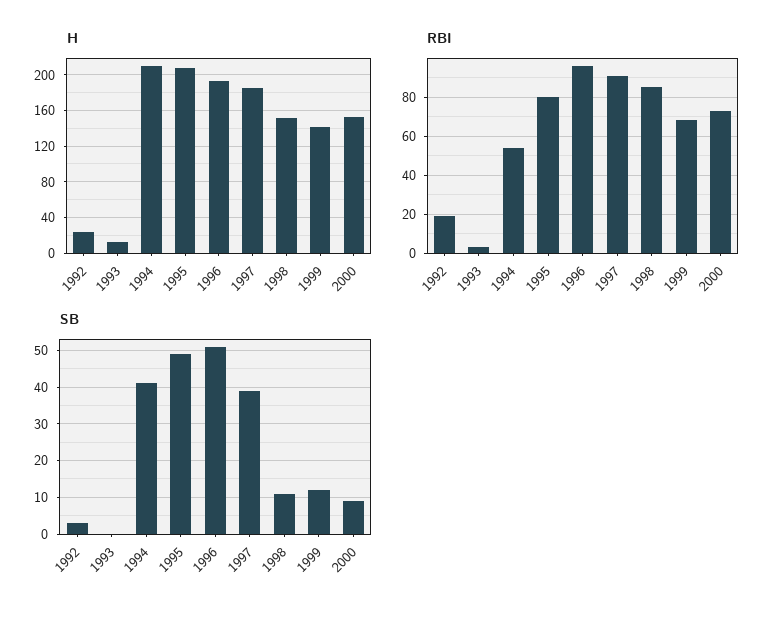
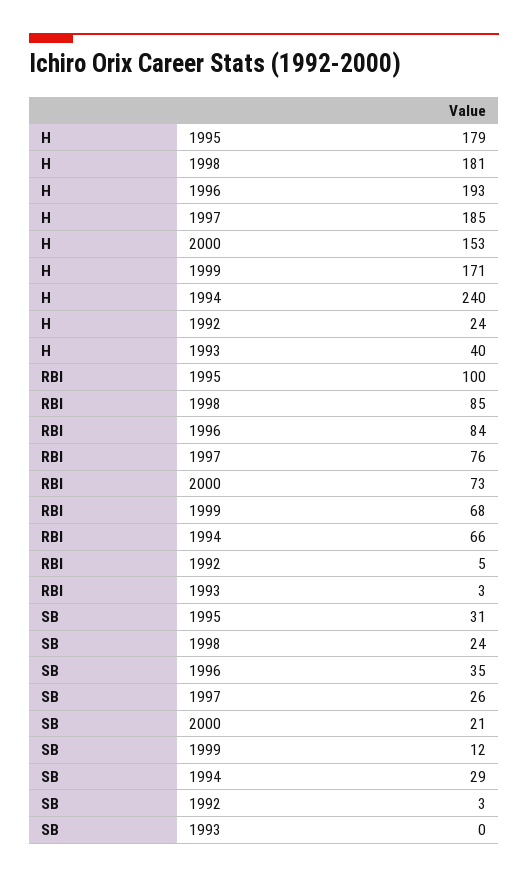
H, 1993: 10 -> 40
H, 1994: 210 -> 240
H, 1995: 210 -> 179
H, 1998: 150 -> 181
H, 1999: 140 -> 171
RBI, 1992: 20 -> 5
RBI, 1994: 55 -> 66
RBI, 1995: 80 -> 100
RBI, 1996: 95 -> 84
RBI, 1997: 90 -> 76
SB, 1994: 40 -> 29
SB, 1995: 50 -> 31
SB, 1996: 50 -> 35
SB, 1997: 40 -> 26
SB, 1998: 10 -> 24
SB, 2000: 10 -> 21

